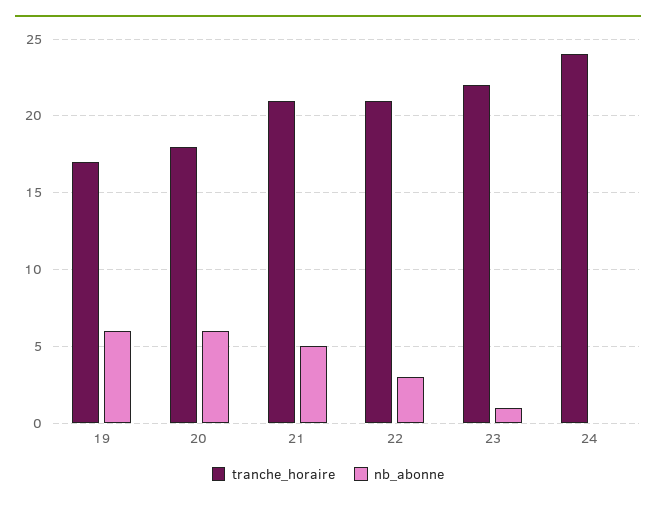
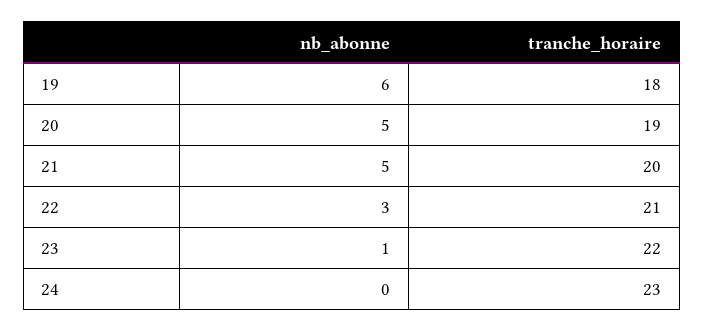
tranche_horaire, 19: 17 -> 18
tranche_horaire, 20: 18 -> 19
nb_abonne, 20: 6 -> 5
tranche_horaire, 21: 21 -> 20
tranche_horaire, 24: 24 -> 23

